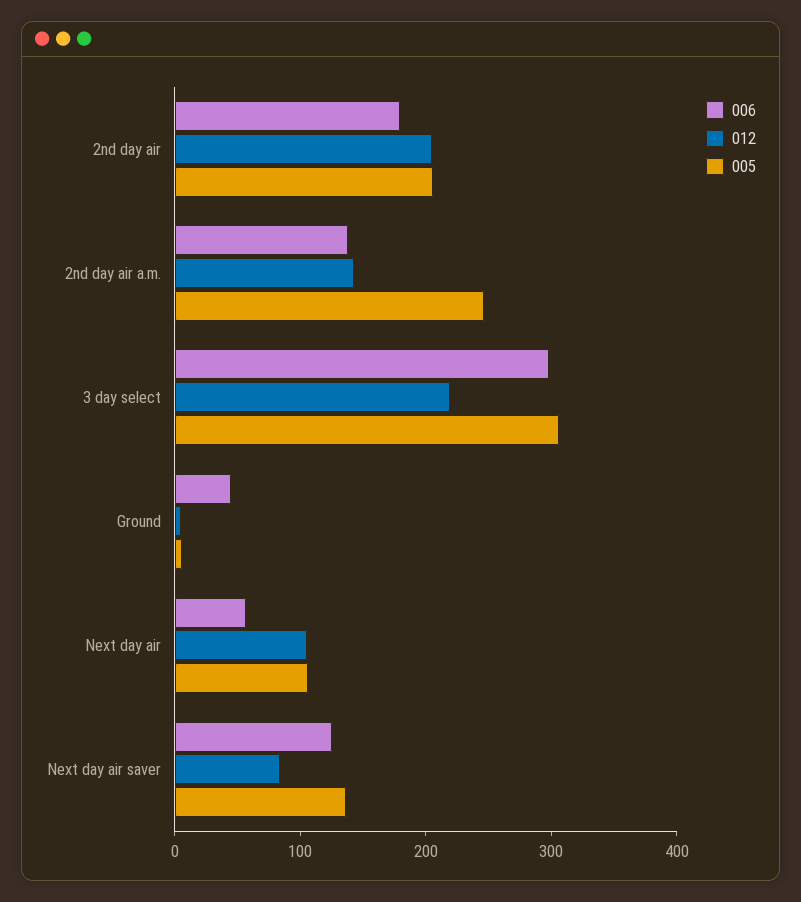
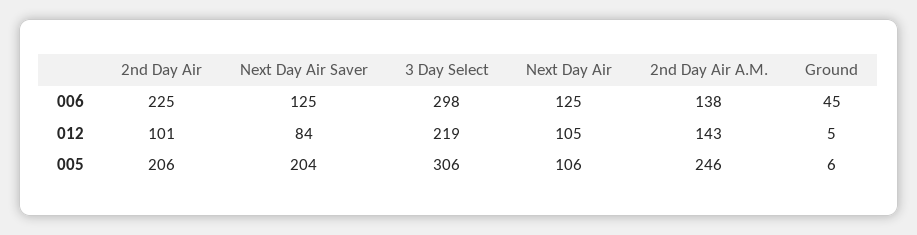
006, 2nd day air: 180 -> 225
012, 2nd day air: 200 -> 101
006, Next day air: 60 -> 125
005, Next day air saver: 140 -> 204

